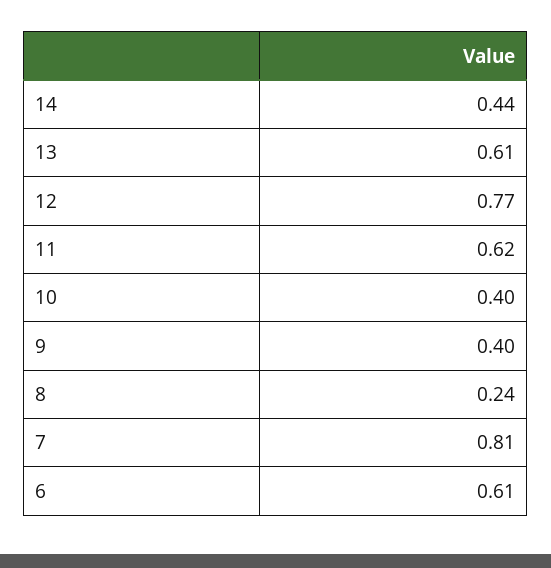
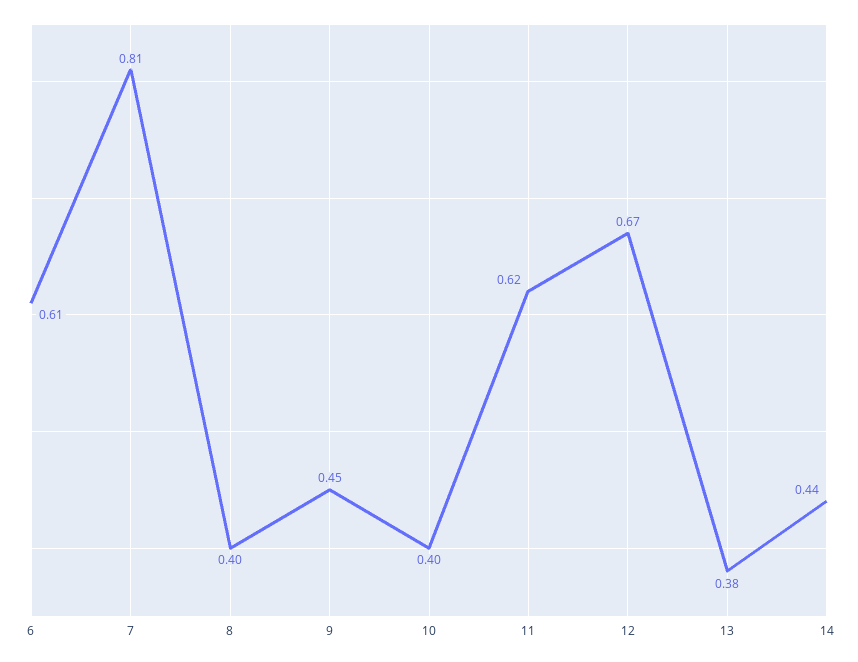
13: 0.61 -> 0.38
12: 0.77 -> 0.67
9: 0.4 -> 0.45
8: 0.24 -> 0.4

